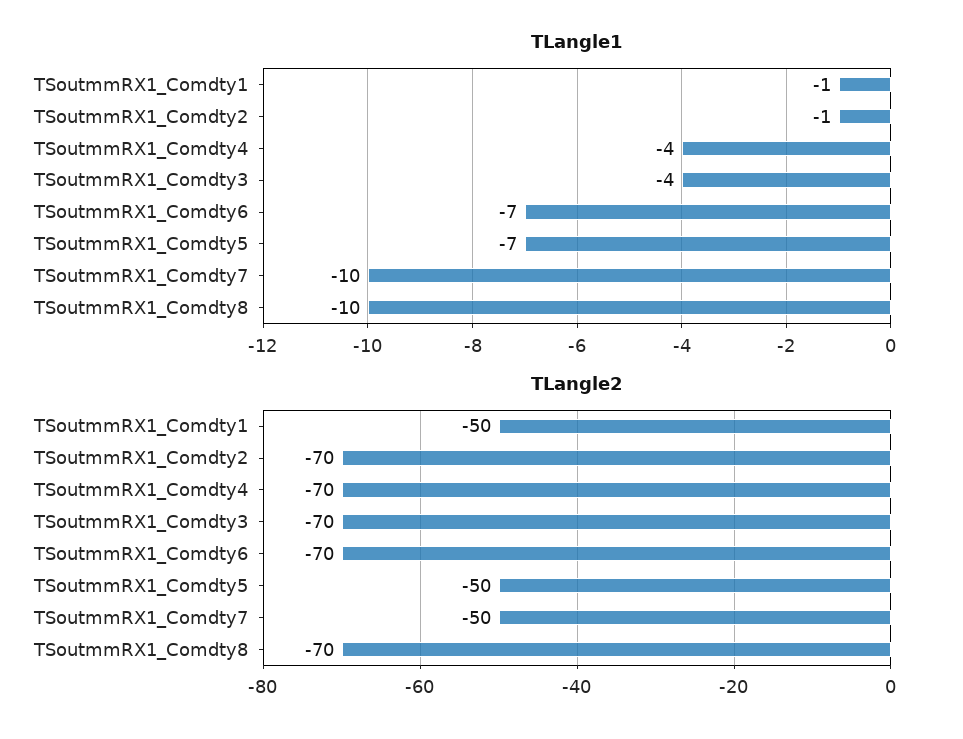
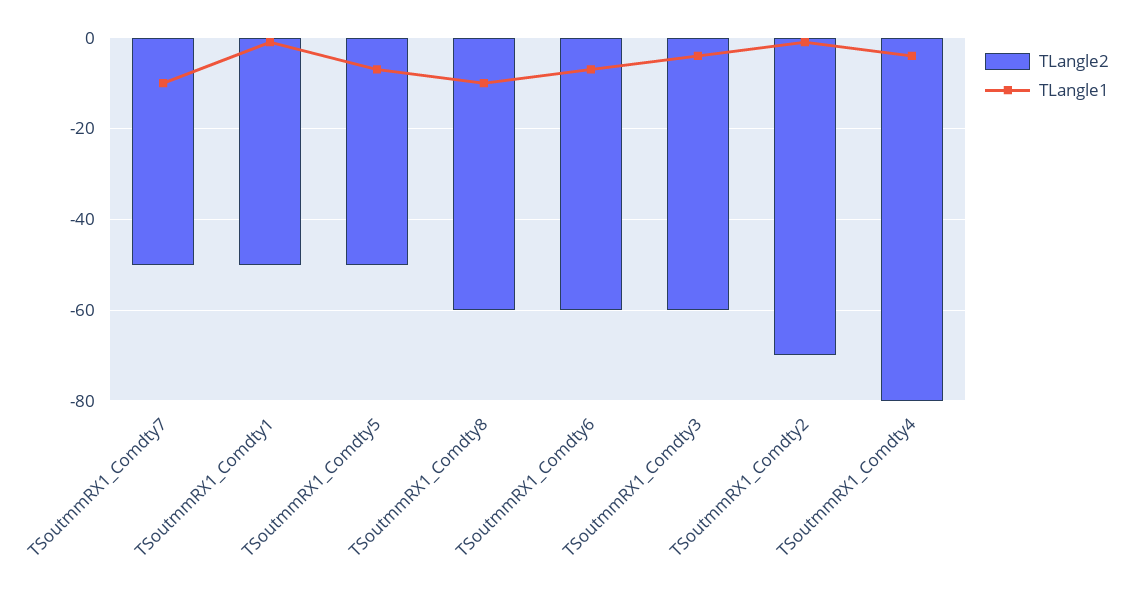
TLangle2, TSoutmmRX1_Comdty4: -70 -> -80
TLangle2, TSoutmmRX1_Comdty3: -70 -> -60
TLangle2, TSoutmmRX1_Comdty6: -70 -> -60
TLangle2, TSoutmmRX1_Comdty8: -70 -> -60

